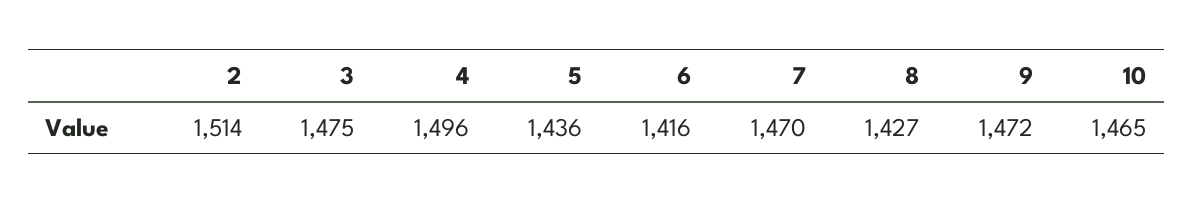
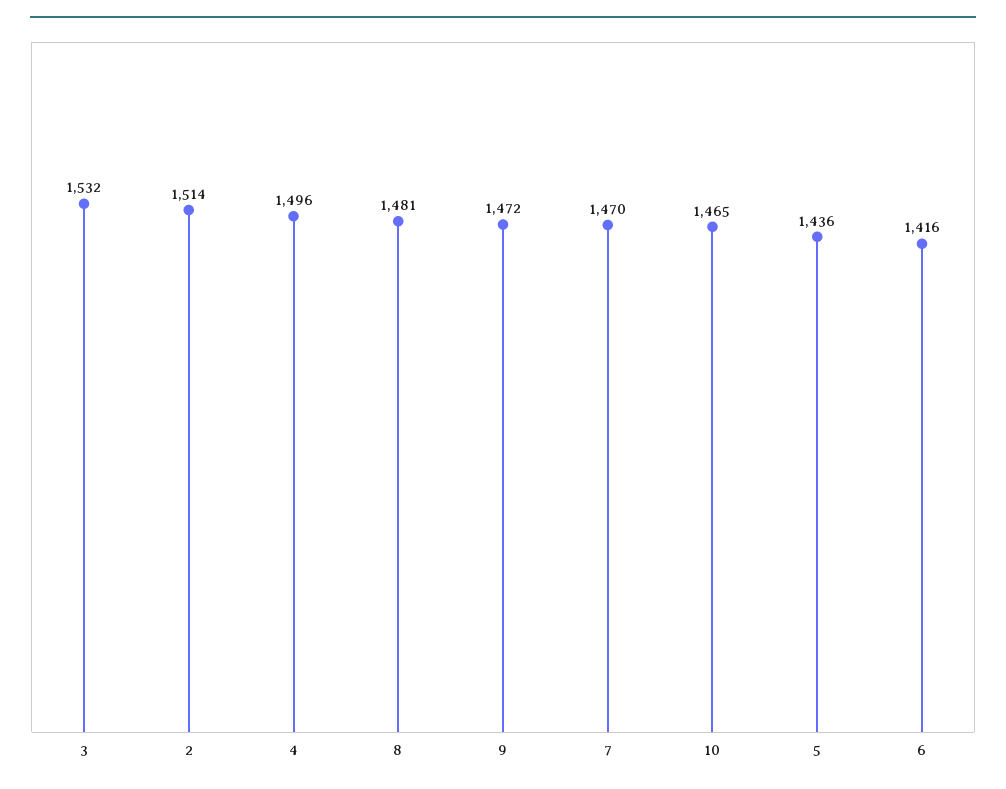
3: 1475 -> 1532
8: 1427 -> 1481

